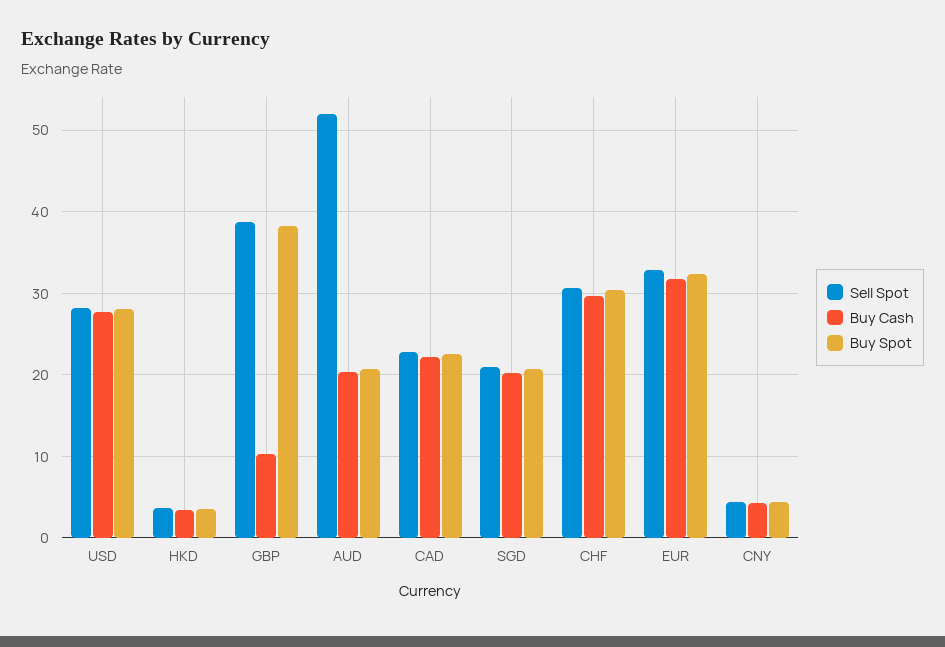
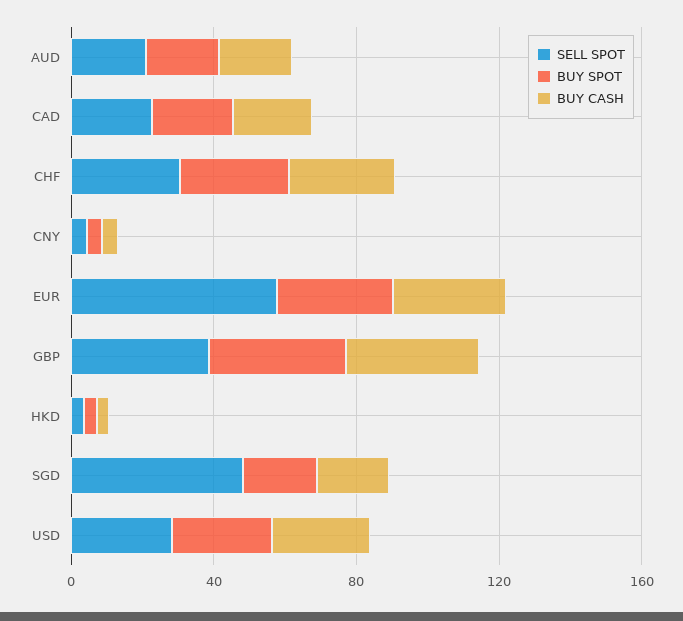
Buy Cash, GBP: 10 -> 40
Sell Spot, AUD: 52 -> 20
Sell Spot, SGD: 21 -> 50
Sell Spot, EUR: 33 -> 60

